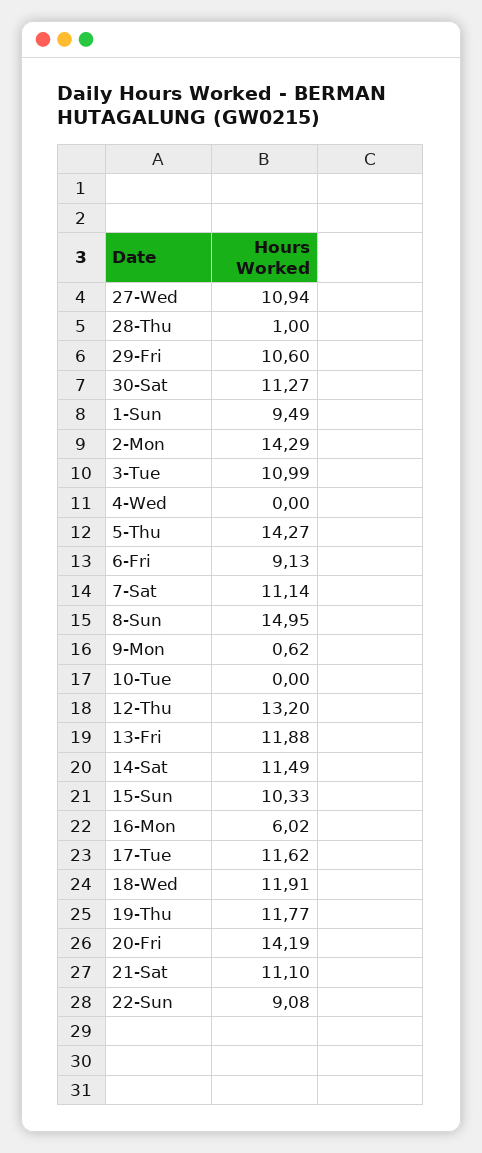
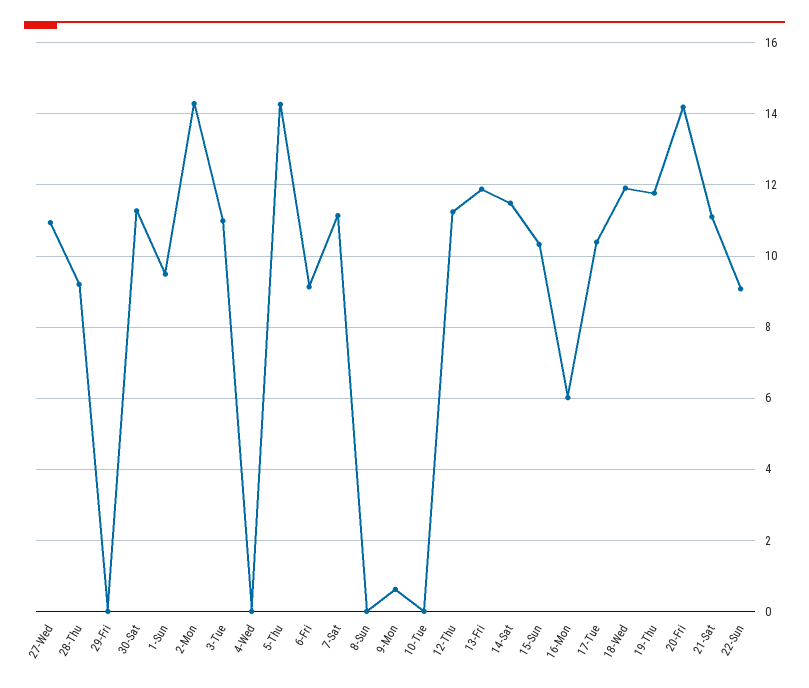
28-Thu: 1 -> 9.2
29-Fri: 10.6 -> 0
8-Sun: 14.95 -> 0
12-Thu: 13.2 -> 11.2
17-Tue: 11.62 -> 10.4

